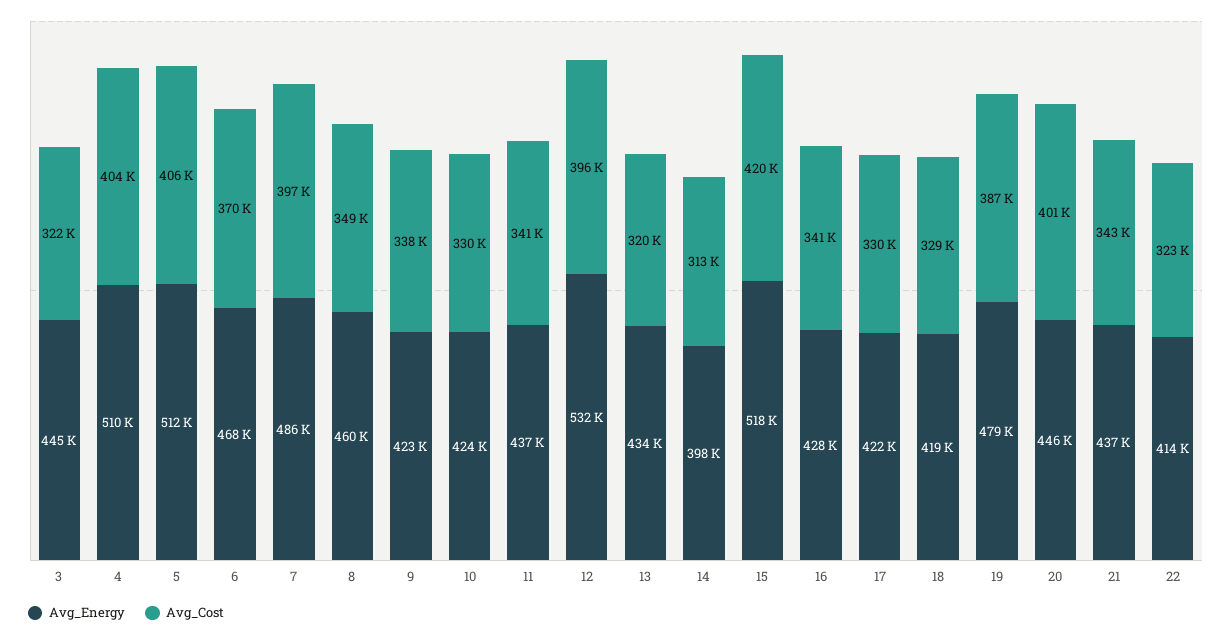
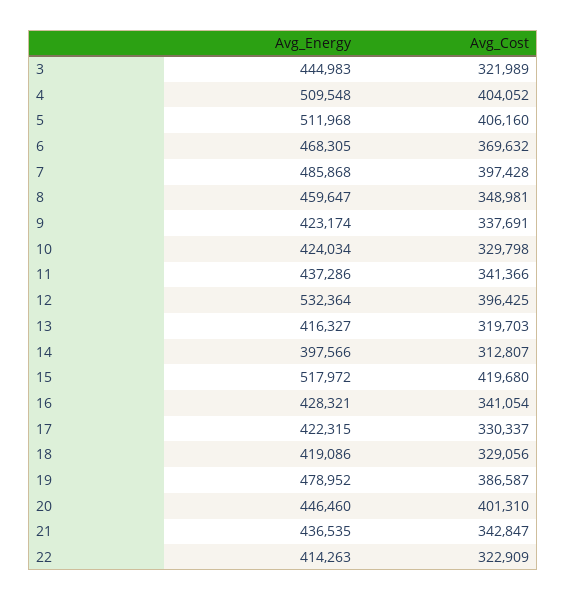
Avg_Energy, 13: 434000 -> 416327

